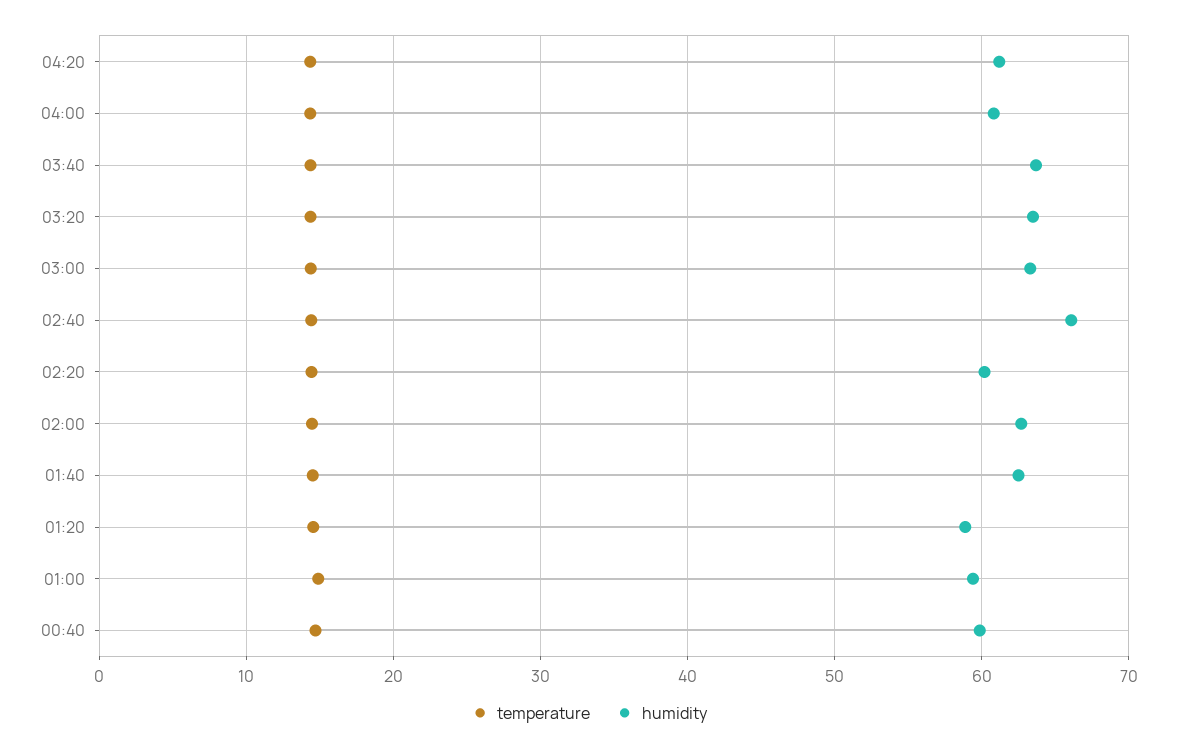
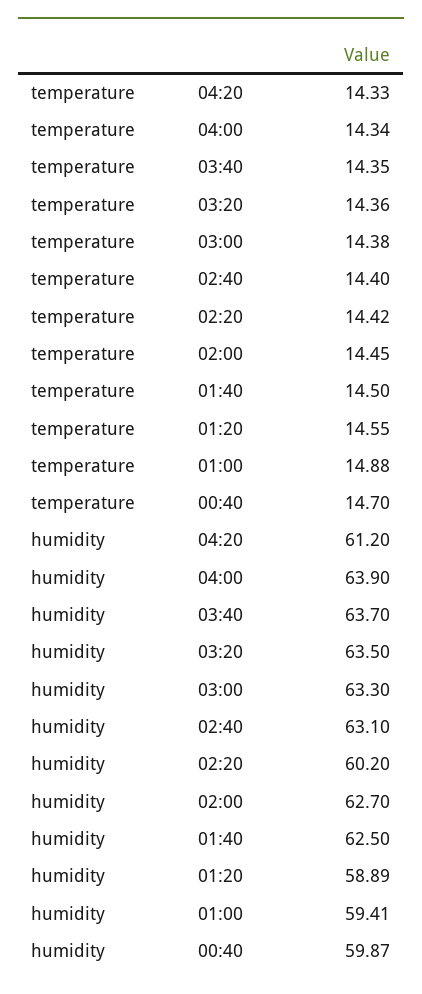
humidity, 04:00: 61 -> 63.9
humidity, 02:40: 66 -> 63.1

